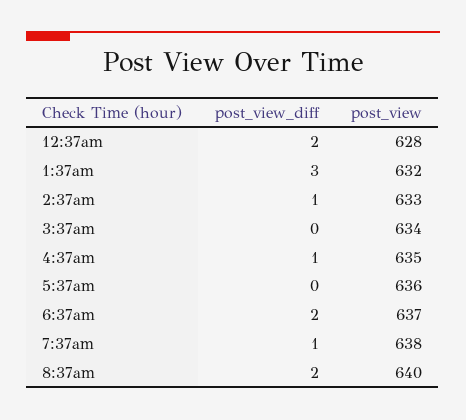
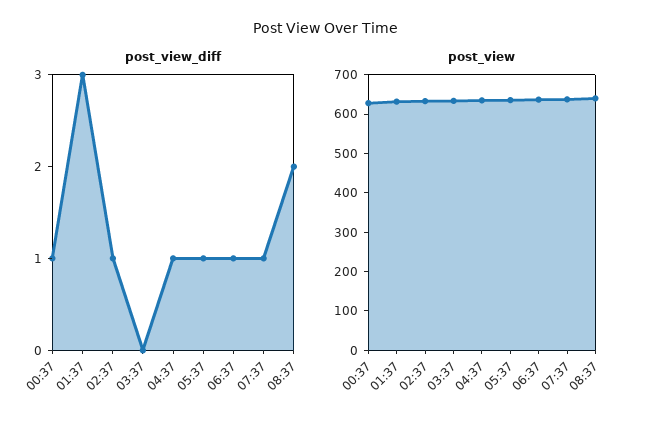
post_view_diff, 12:37am: 2 -> 1
post_view_diff, 5:37am: 0 -> 1
post_view_diff, 6:37am: 2 -> 1

